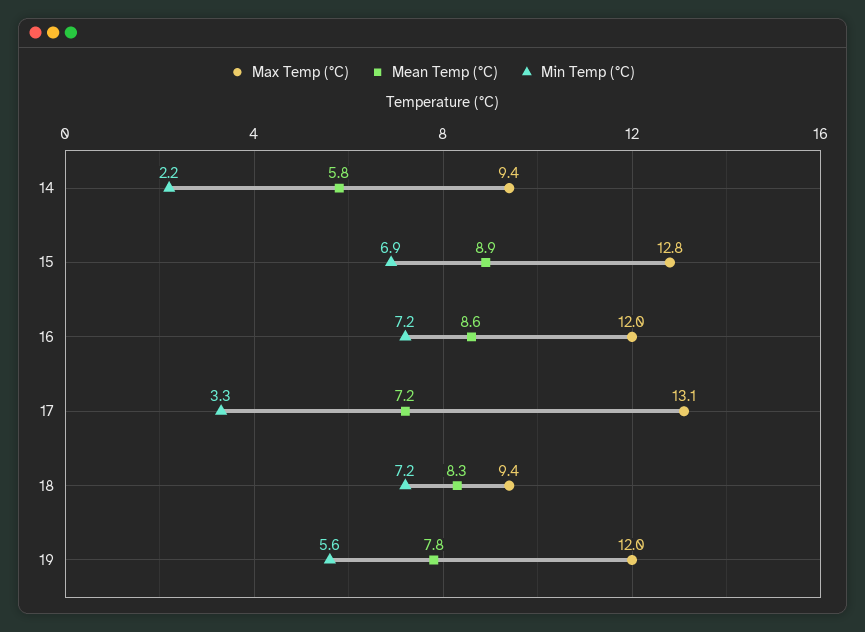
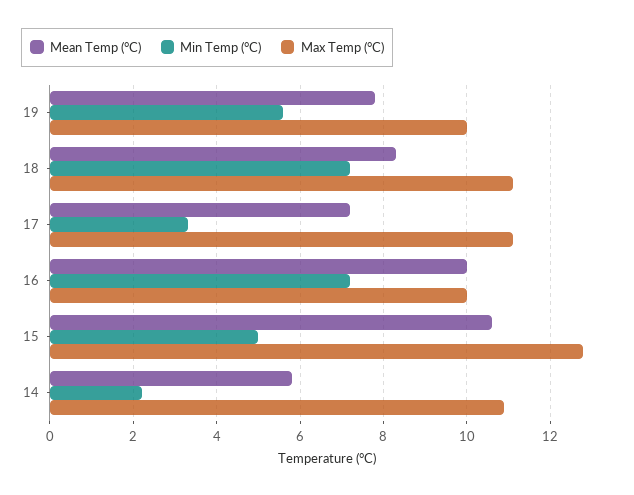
Max Temp (°C), 14: 9.4 -> 11
Mean Temp (°C), 15: 8.9 -> 10.5
Min Temp (°C), 15: 6.9 -> 5
Max Temp (°C), 16: 12 -> 10
Mean Temp (°C), 16: 8.6 -> 10
Max Temp (°C), 17: 13.1 -> 11
Max Temp (°C), 18: 9.4 -> 11
Max Temp (°C), 19: 12 -> 10

